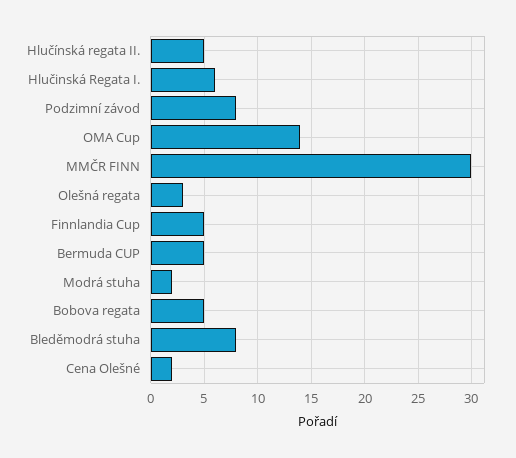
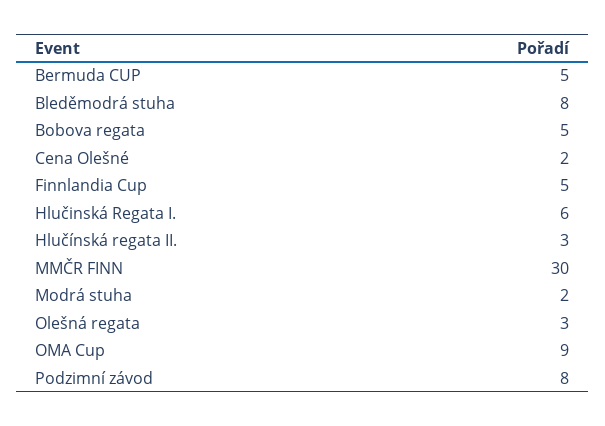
Hlučínská regata II.: 5 -> 3
OMA Cup: 14 -> 9

